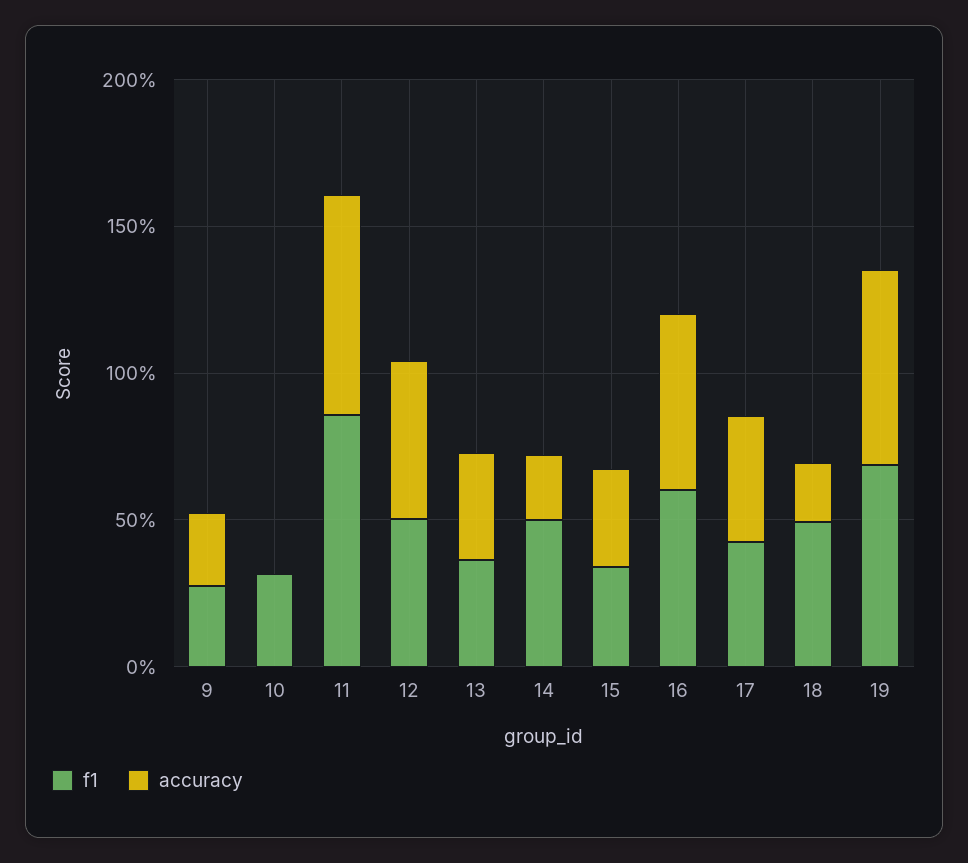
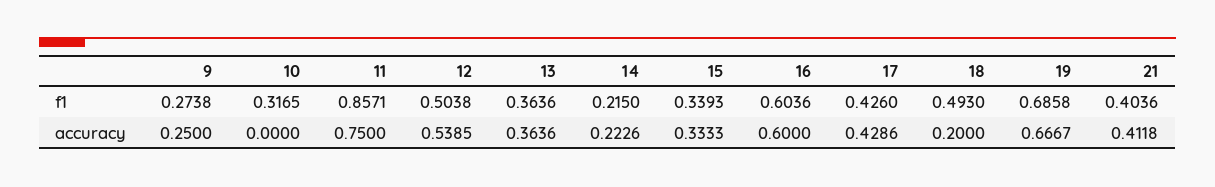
f1, 14: 0.5 -> 0.215
f1, 21: none -> 0.4036
accuracy, 21: none -> 0.4118

